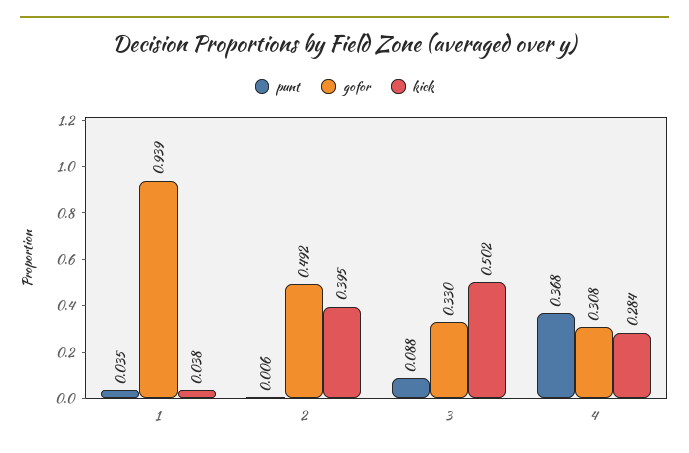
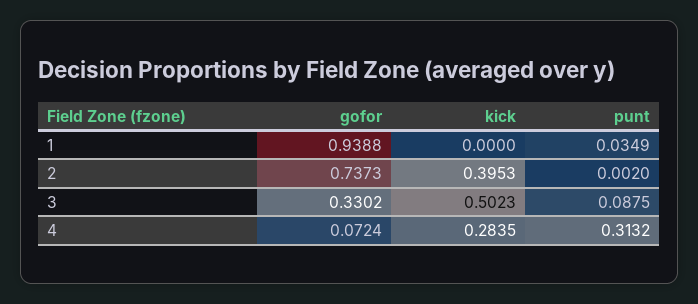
kick, 1: 0.038 -> 0
punt, 2: 0.006 -> 0.002
gofor, 2: 0.492 -> 0.7373
punt, 4: 0.368 -> 0.3132
gofor, 4: 0.308 -> 0.0724

